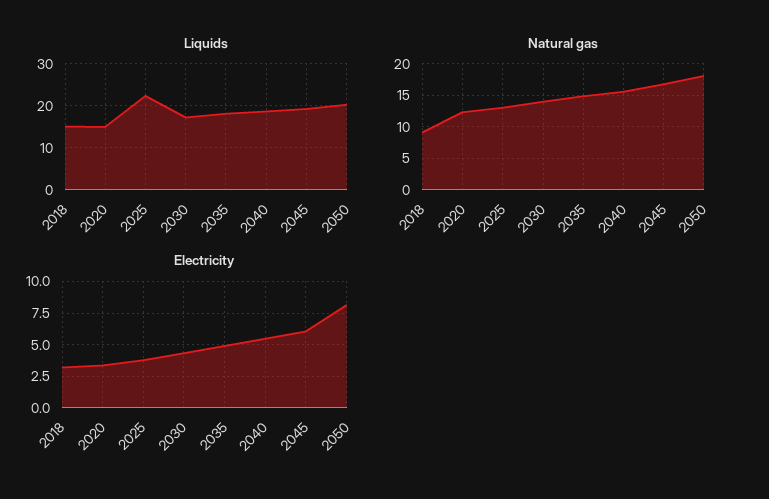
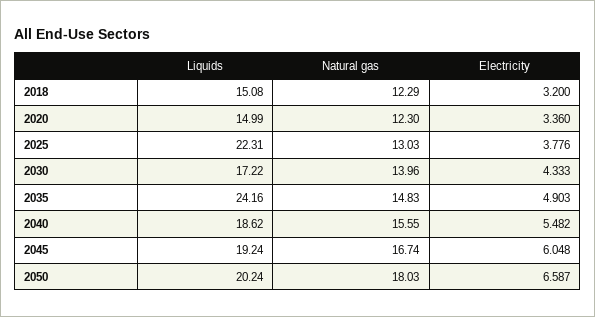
Liquids, 2035: 18 -> 24.16
Natural gas, 2018: 9 -> 12.29
Electricity, 2050: 8 -> 6.587

